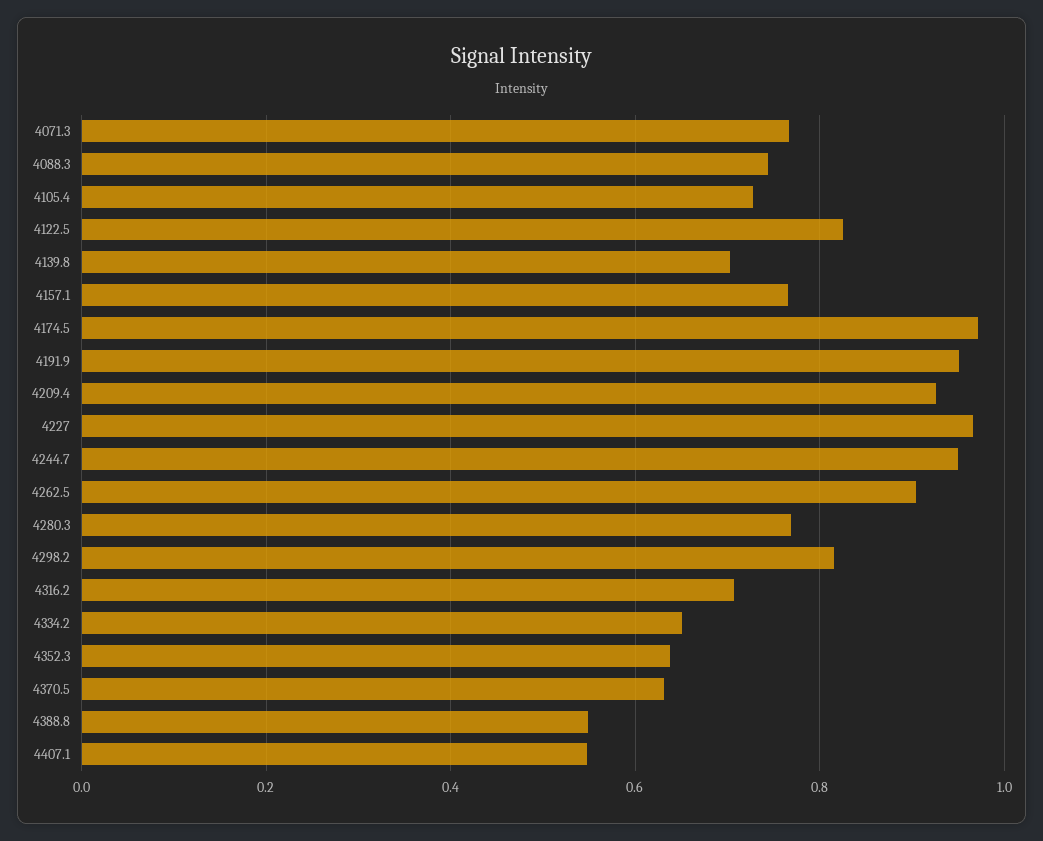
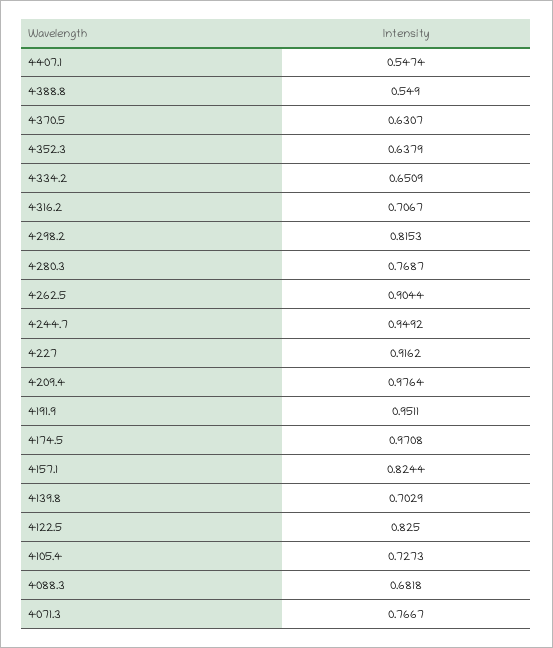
4088.3: 0.74 -> 0.6818
4157.1: 0.76 -> 0.8244
4209.4: 0.92 -> 0.9764
4227: 0.96 -> 0.9162

